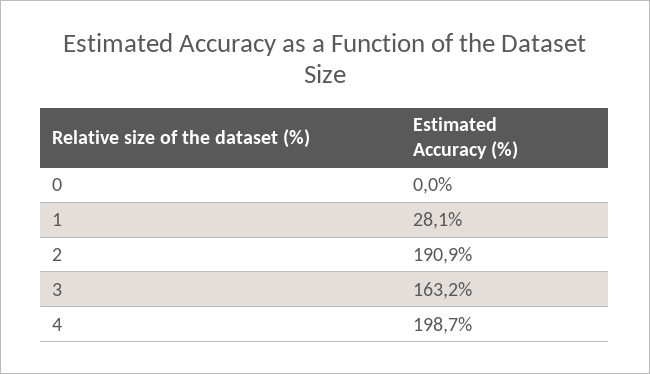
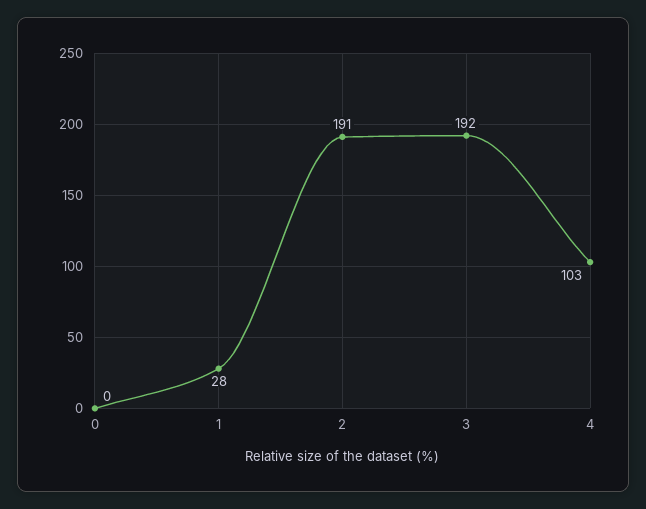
3: 163.2 -> 192
4: 198.7 -> 103

